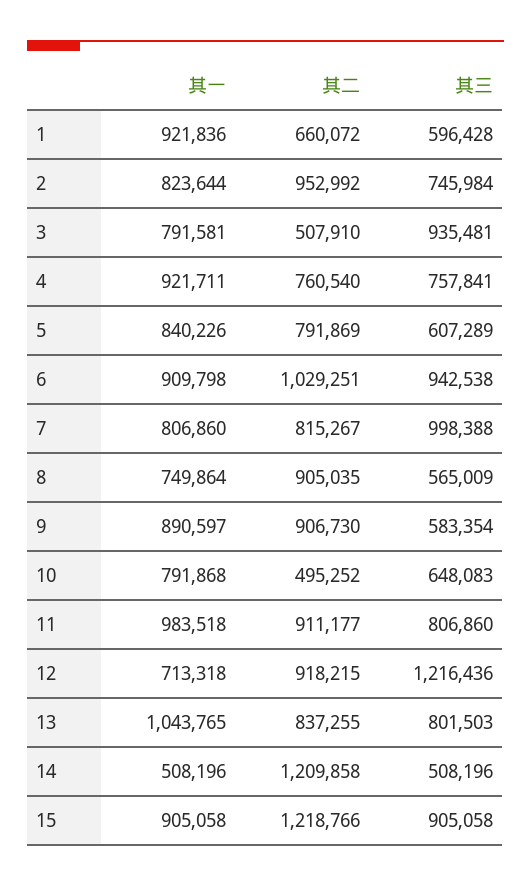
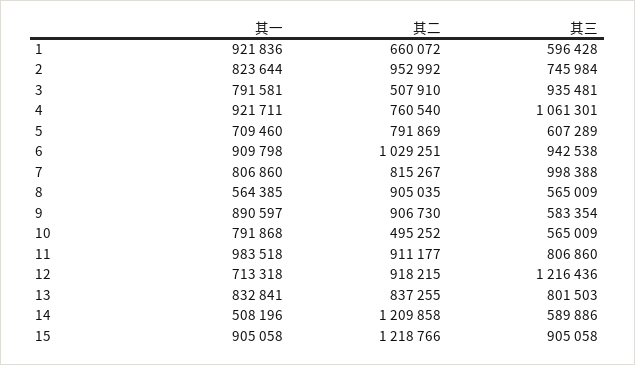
其三, 4: 757841 -> 1061301
其一, 5: 840226 -> 709460
其一, 8: 749864 -> 564385
其三, 10: 648083 -> 565009
其一, 13: 1043765 -> 832841
其三, 14: 508196 -> 589886

